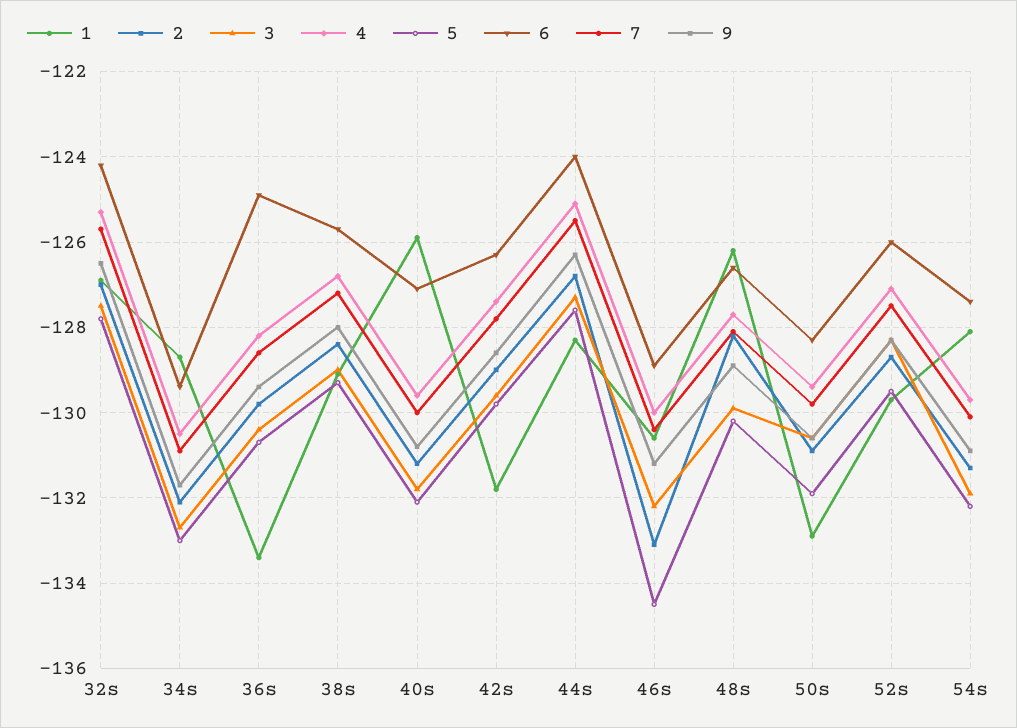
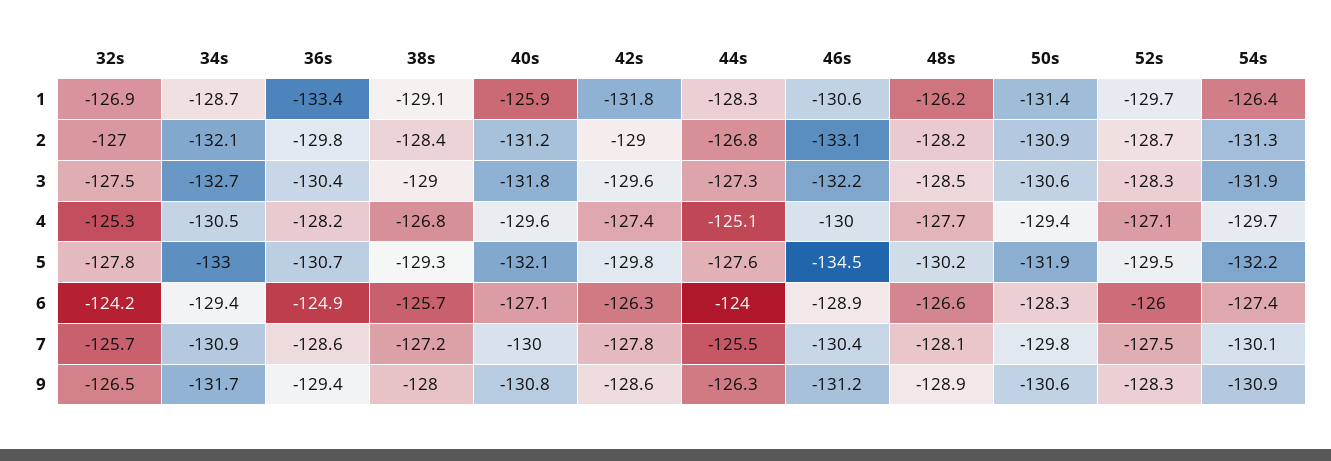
3, 48s: -130 -> -128.5
1, 50s: -133 -> -131.4
1, 54s: -128 -> -126.4

